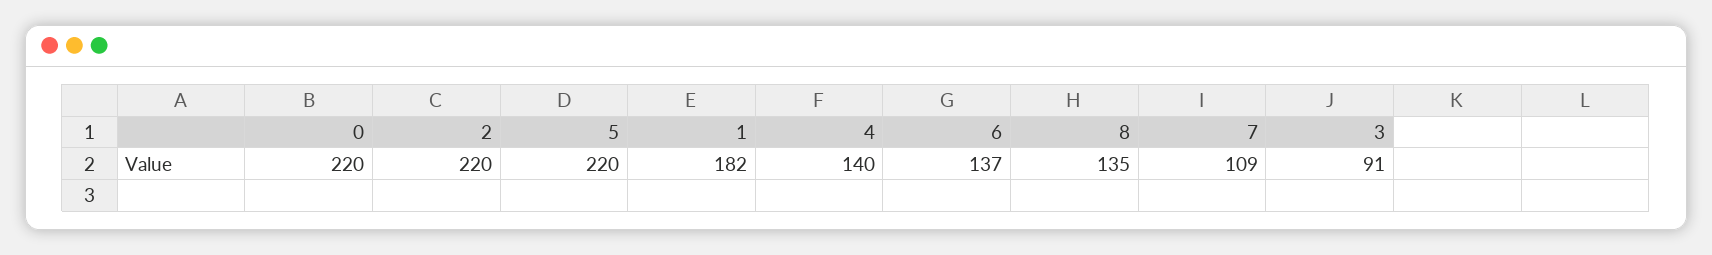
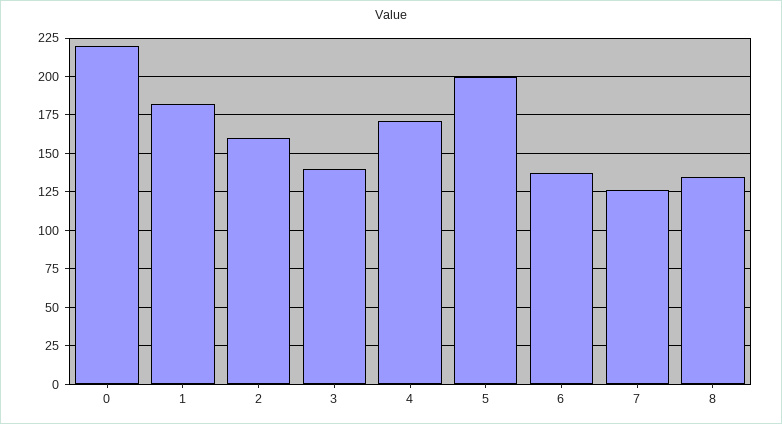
2: 220 -> 160
5: 220 -> 200
4: 140 -> 170
7: 109 -> 125
3: 91 -> 140

